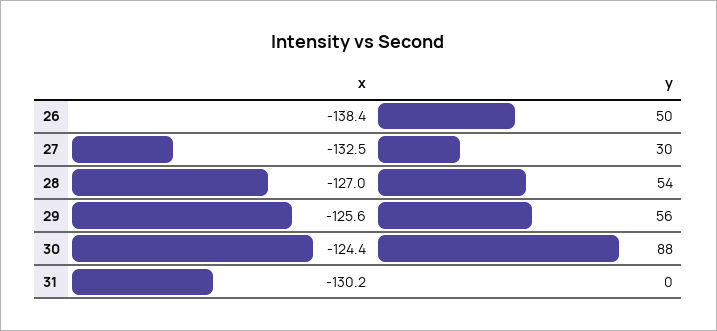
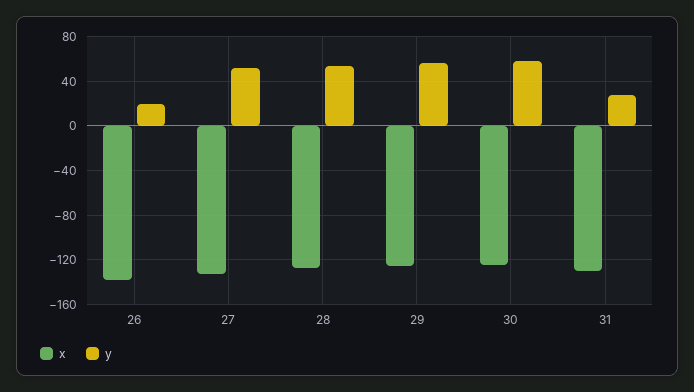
y, 26: 50 -> 20
y, 27: 30 -> 50
y, 30: 88 -> 60
y, 31: 0 -> 30

